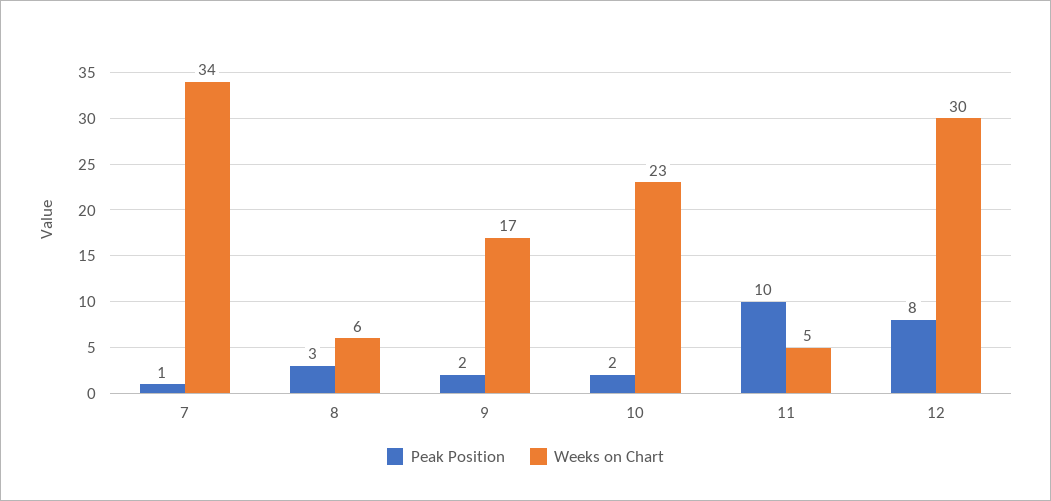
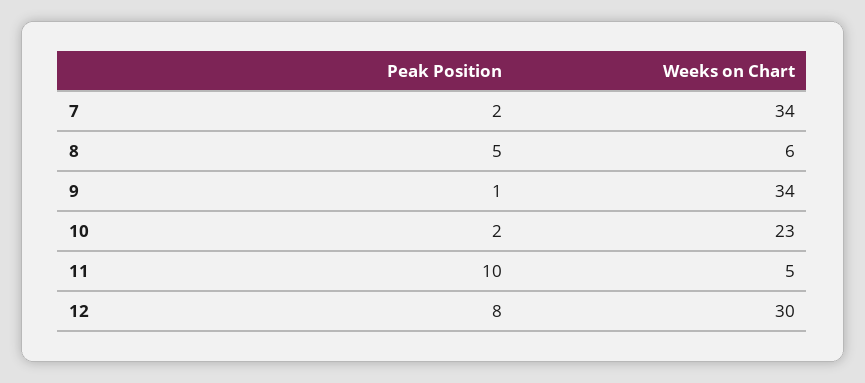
Peak Position, 7: 1 -> 2
Peak Position, 8: 3 -> 5
Peak Position, 9: 2 -> 1
Weeks on Chart, 9: 17 -> 34

